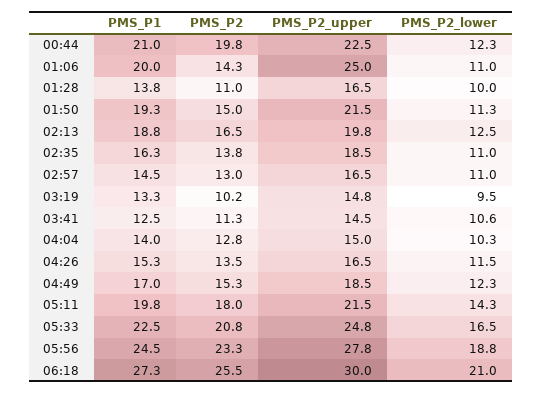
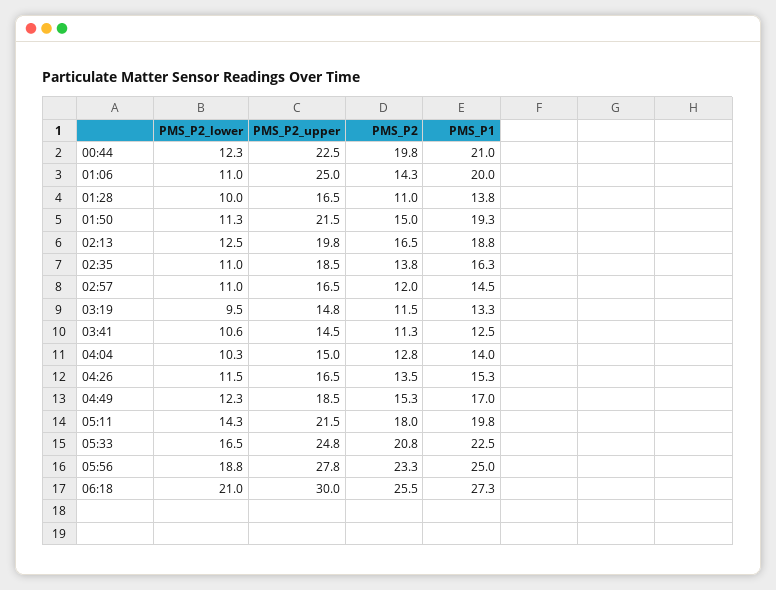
PMS_P2, 02:57: 13 -> 12
PMS_P2, 03:19: 10.2 -> 11.5
PMS_P1, 05:56: 24.5 -> 25

